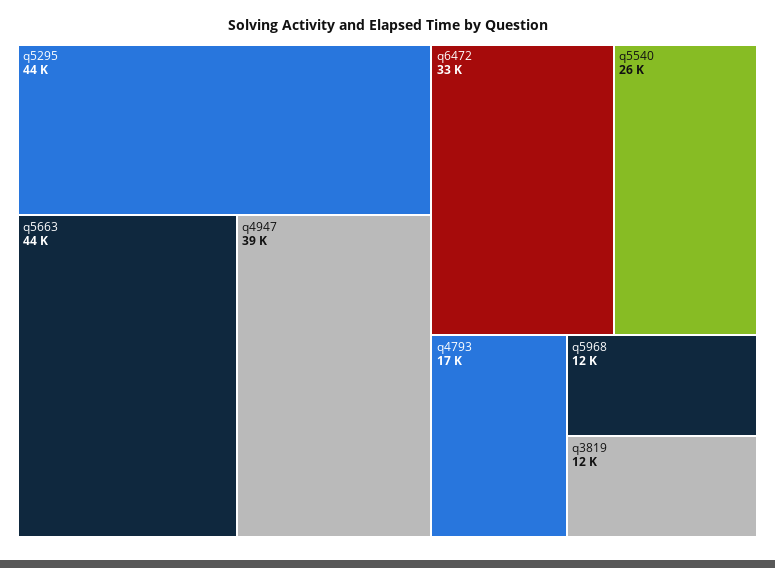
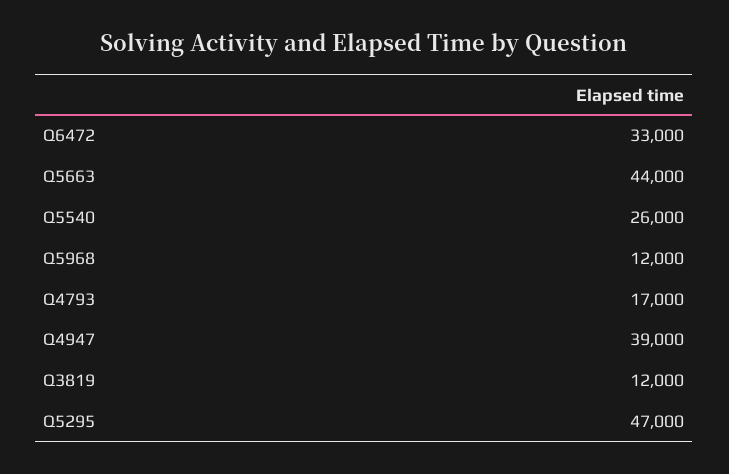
q5295: 44000 -> 47000

